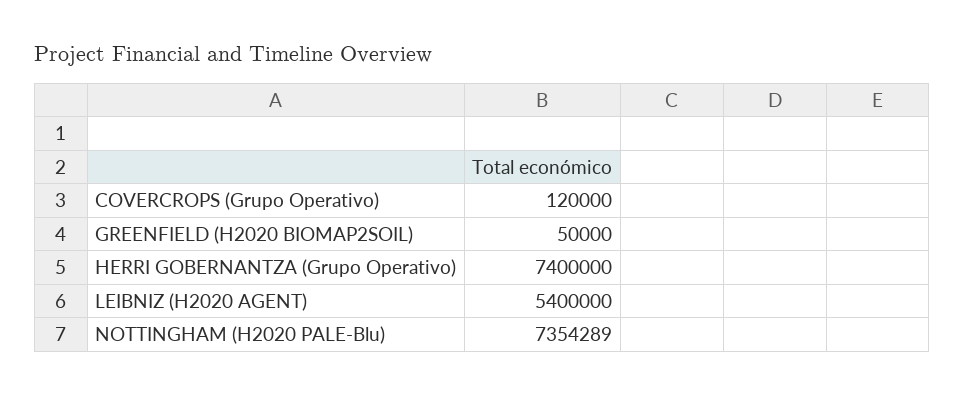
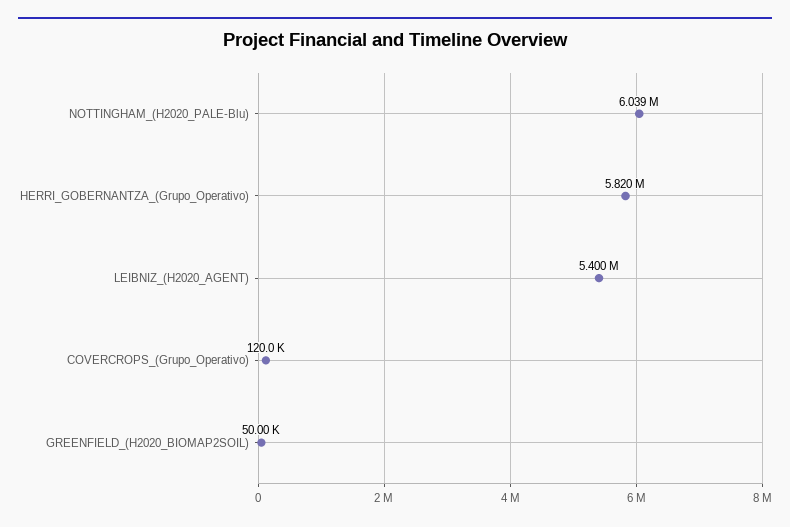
HERRI GOBERNANTZA (Grupo Operativo): 7400000 -> 5820000
NOTTINGHAM (H2020 PALE-Blu): 7354289 -> 6039000

